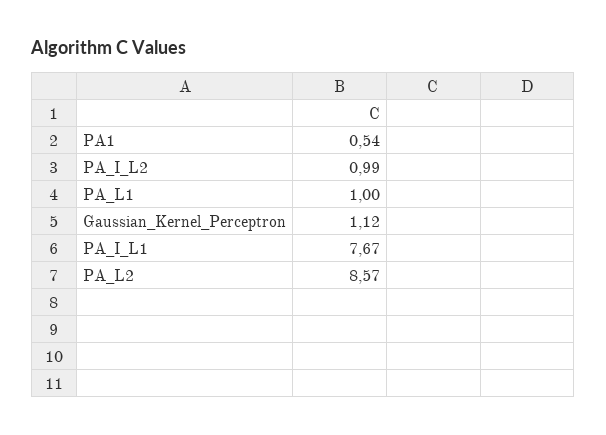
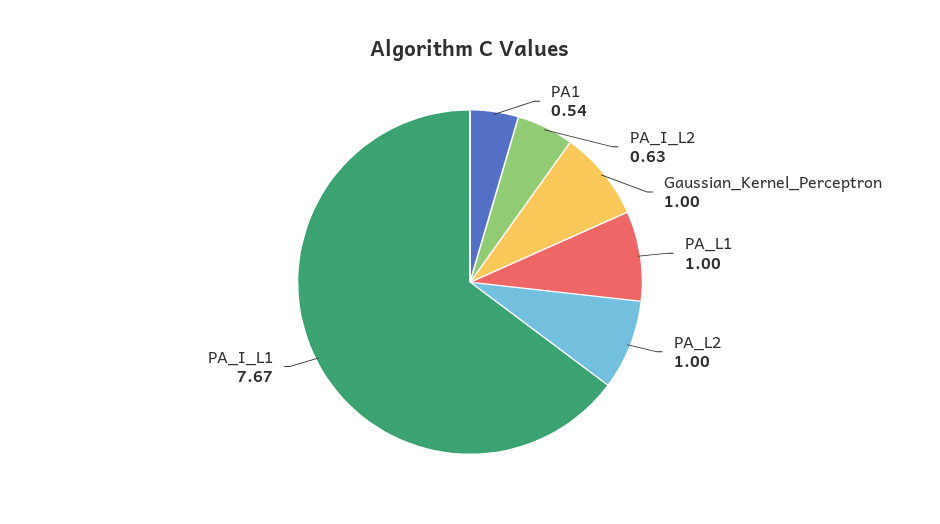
PA_I_L2: 0.99 -> 0.63
Gaussian_Kernel_Perceptron: 1.12 -> 1
PA_L2: 8.57 -> 1

